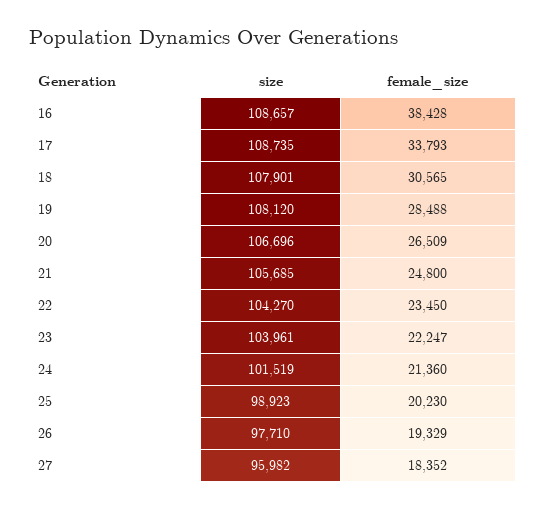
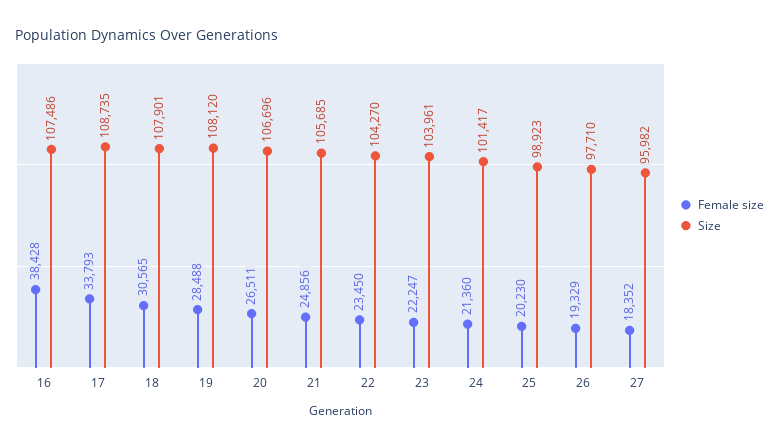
size, 16: 108657 -> 107486
female_size, 20: 26509 -> 26511
female_size, 21: 24800 -> 24856
size, 24: 101519 -> 101417

